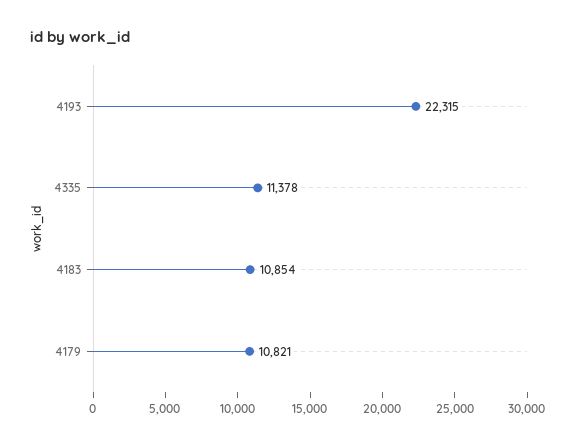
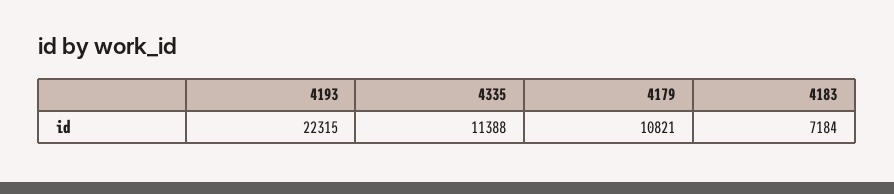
4335: 11378 -> 11388
4183: 10854 -> 7184

